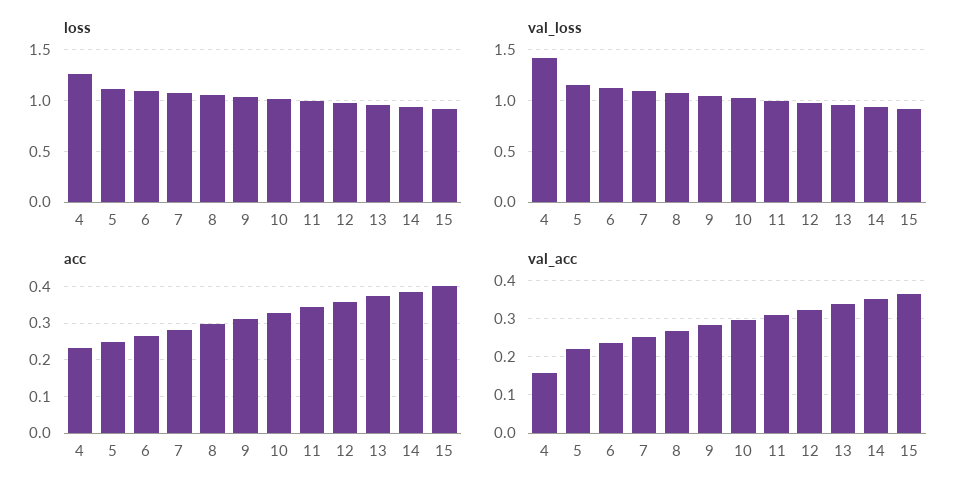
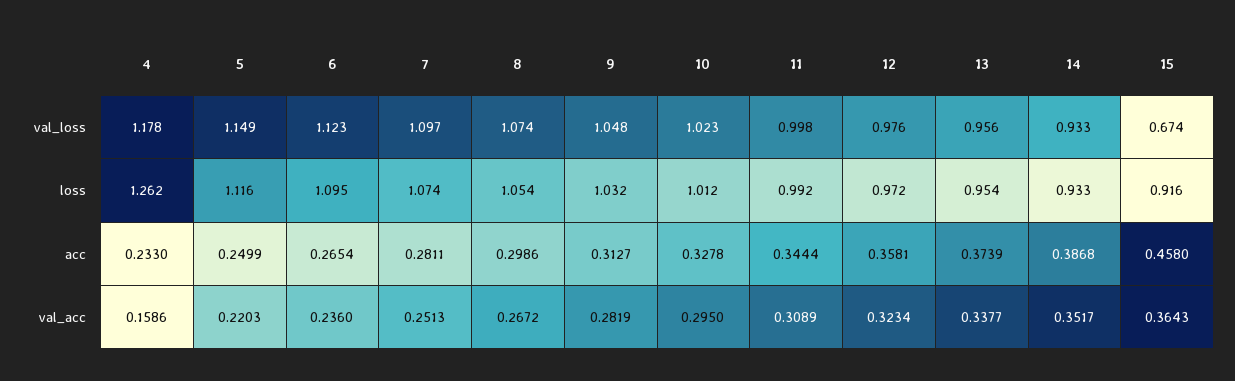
val_loss, 4: 1.4 -> 1.178
val_loss, 15: 0.9 -> 0.674
acc, 15: 0.4 -> 0.458

